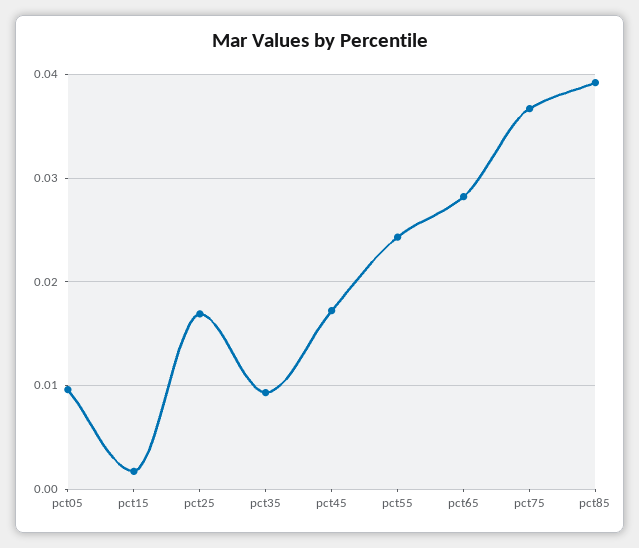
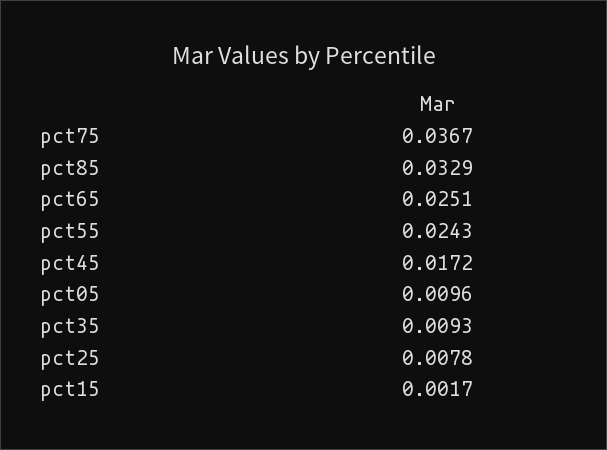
pct25: 0.017 -> 0.0078
pct65: 0.028 -> 0.0251
pct85: 0.039 -> 0.0329

